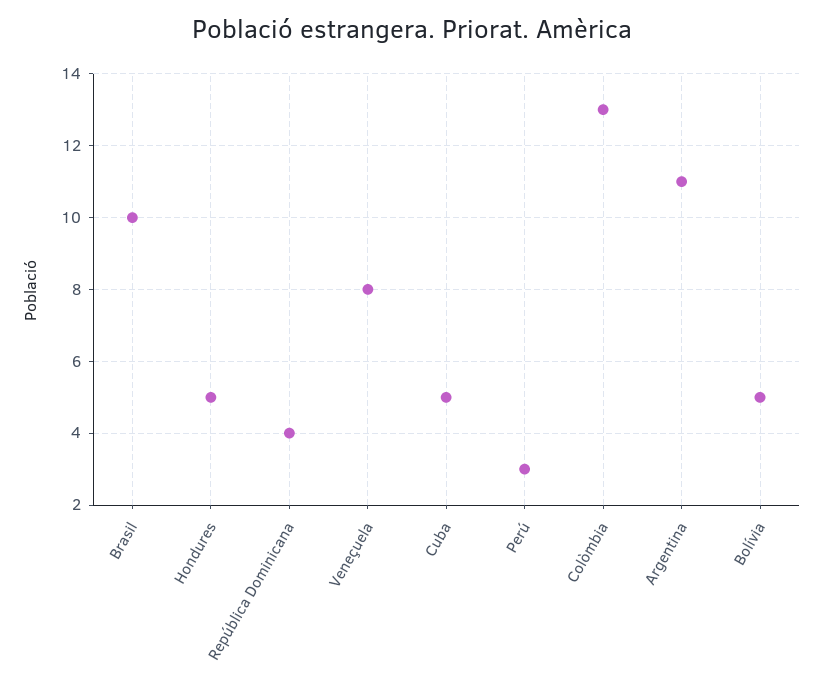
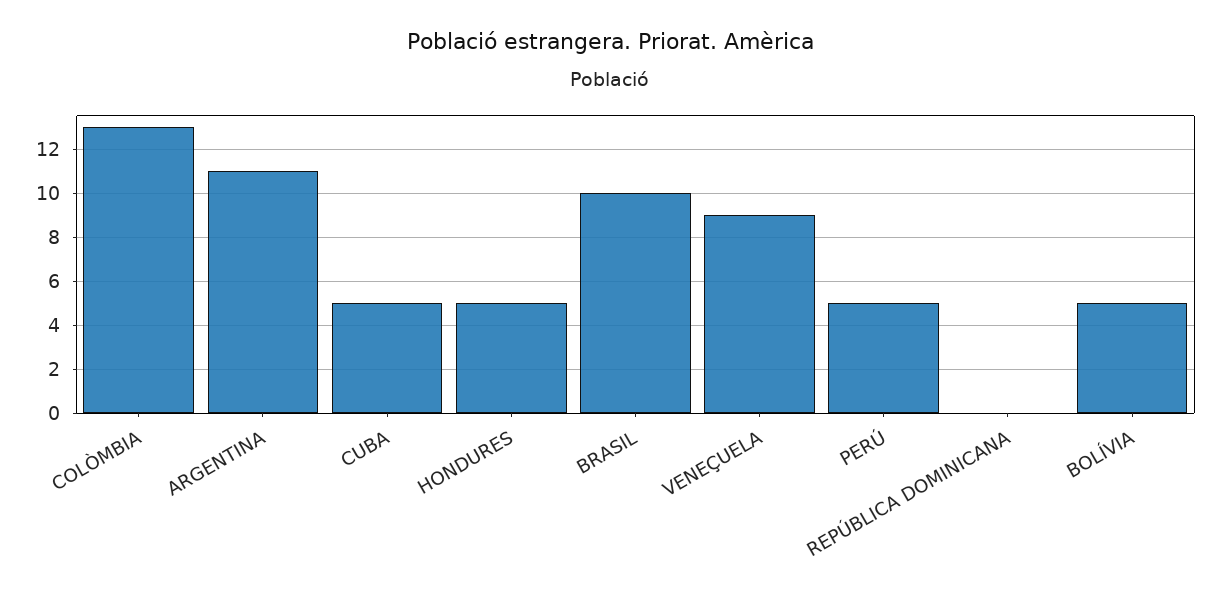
República Dominicana: 4 -> 0
Veneçuela: 8 -> 9
Perú: 3 -> 5

